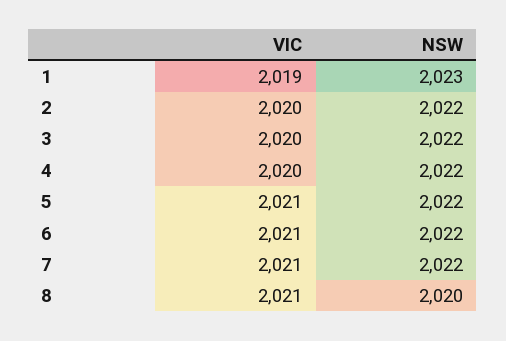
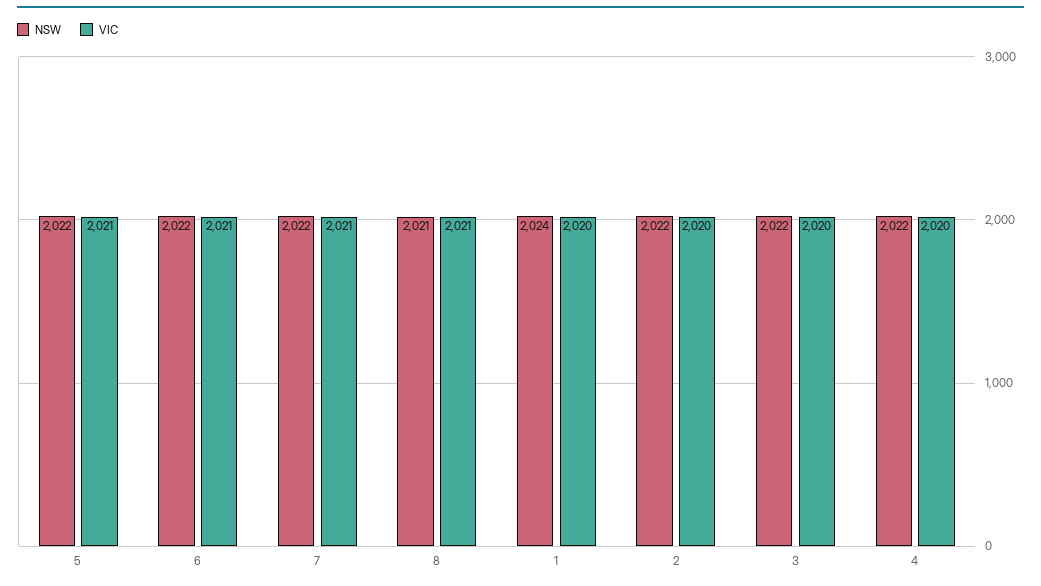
VIC, 1: 2019 -> 2020
NSW, 1: 2023 -> 2024
NSW, 8: 2020 -> 2021

